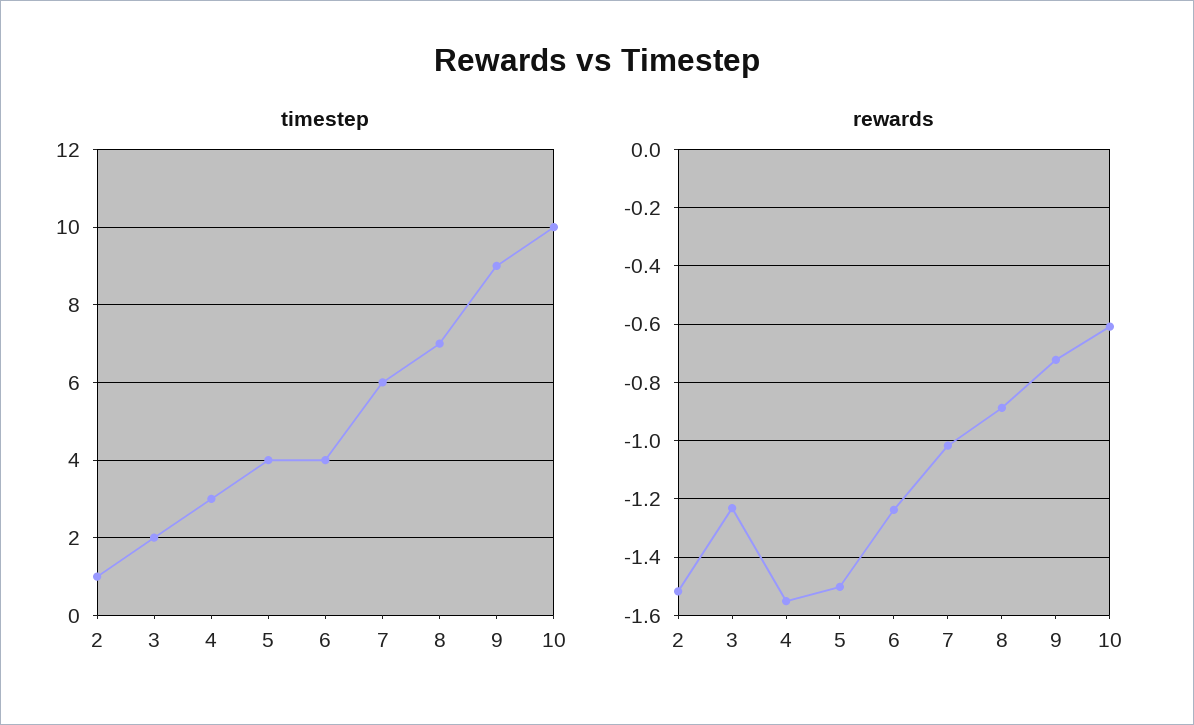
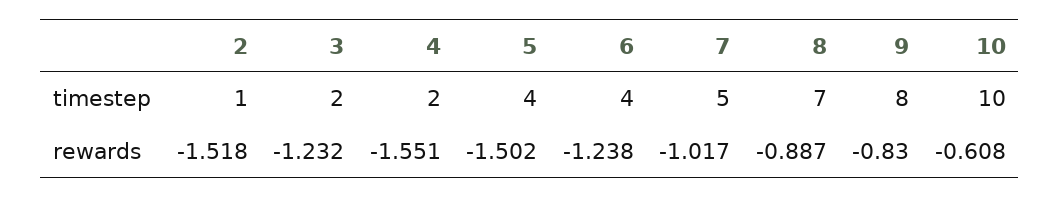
timestep, 4: 3 -> 2
timestep, 7: 6 -> 5
timestep, 9: 9 -> 8
rewards, 9: -0.725 -> -0.83

